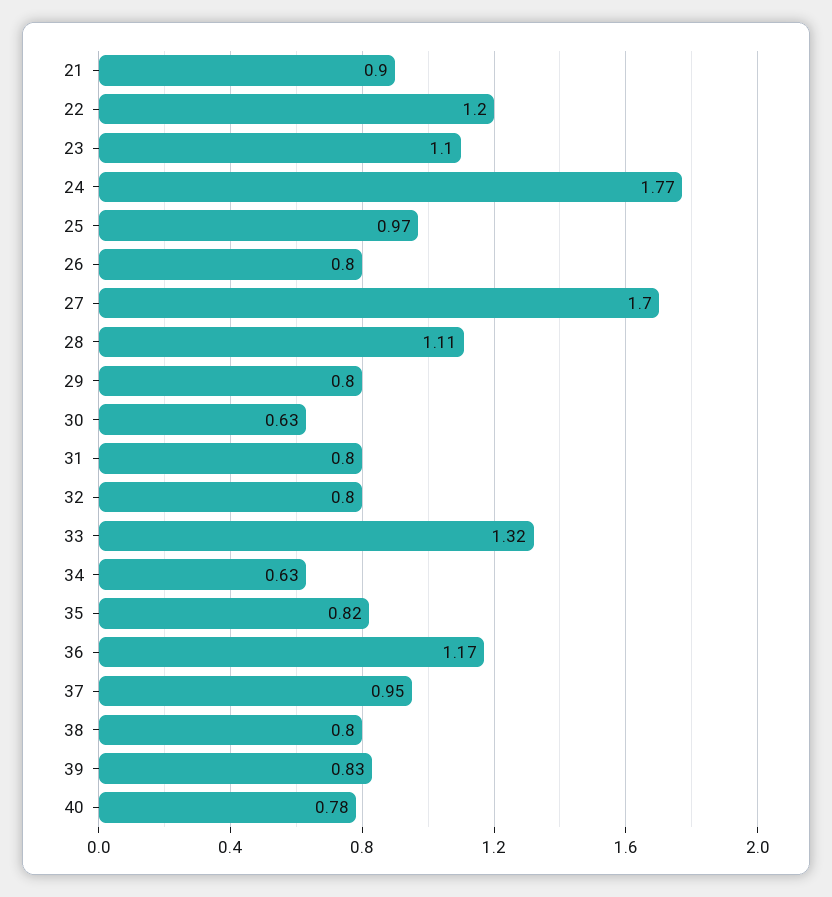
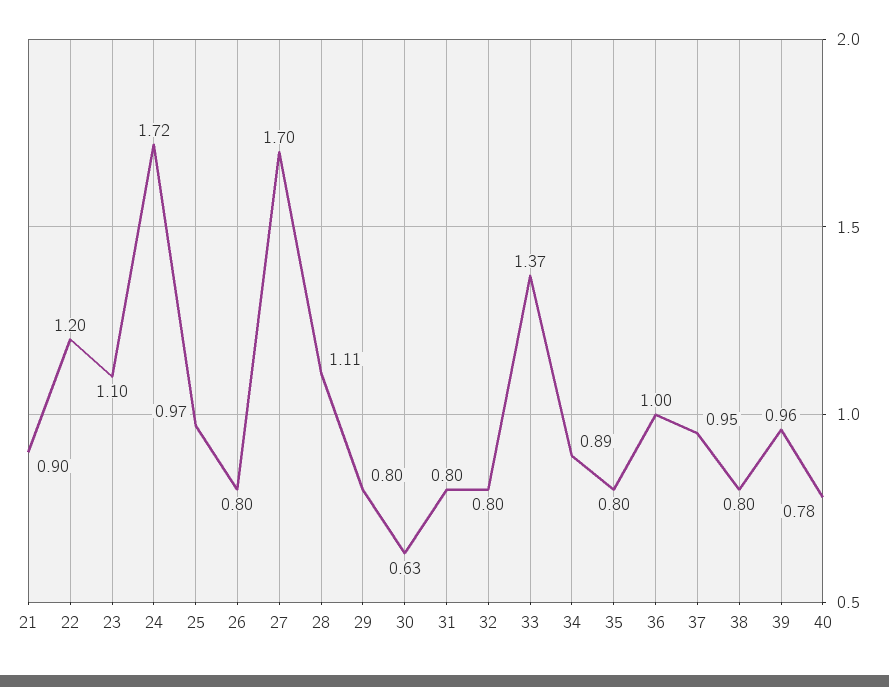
24: 1.77 -> 1.72
33: 1.32 -> 1.37
34: 0.63 -> 0.89
35: 0.82 -> 0.8
36: 1.17 -> 1
39: 0.83 -> 0.96

